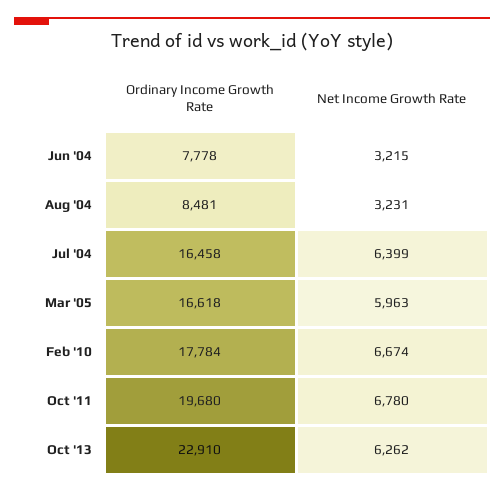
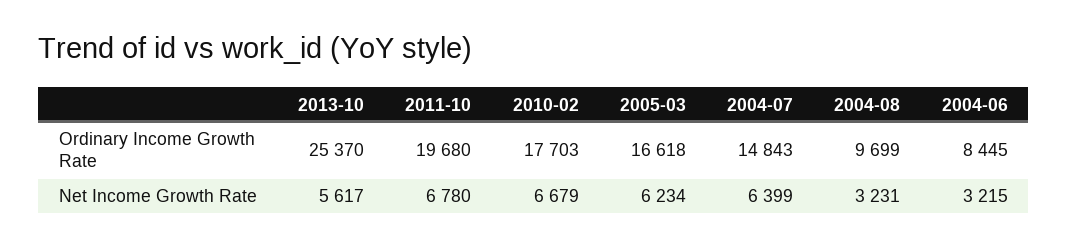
Ordinary Income Growth Rate, Jun '04: 7778 -> 8445
Ordinary Income Growth Rate, Aug '04: 8481 -> 9699
Ordinary Income Growth Rate, Jul '04: 16458 -> 14843
Net Income Growth Rate, Mar '05: 5963 -> 6234
Ordinary Income Growth Rate, Feb '10: 17784 -> 17703
Net Income Growth Rate, Feb '10: 6674 -> 6679
Ordinary Income Growth Rate, Oct '13: 22910 -> 25370
Net Income Growth Rate, Oct '13: 6262 -> 5617

